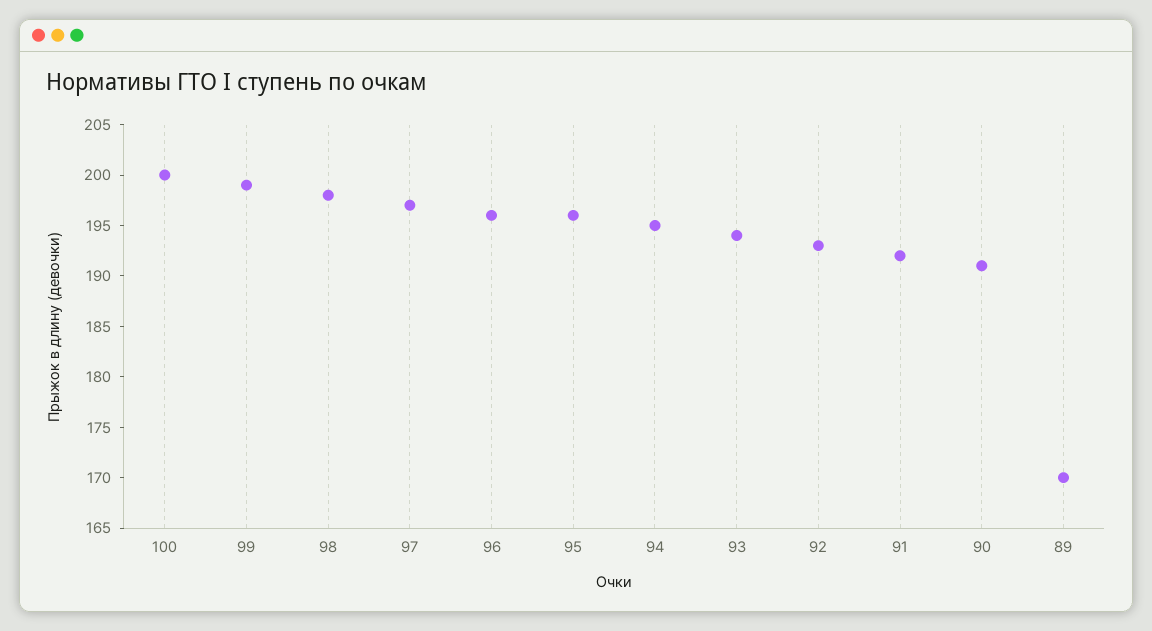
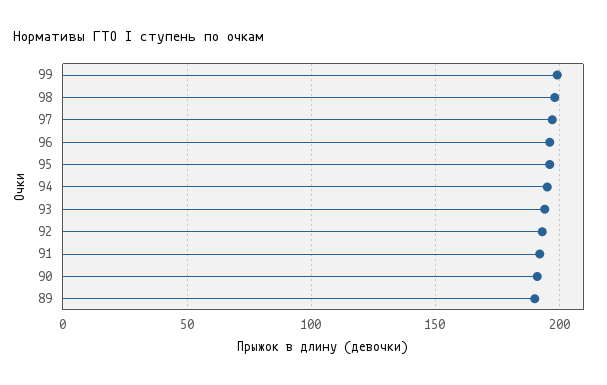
100: 200 -> none
89: 170 -> 190

